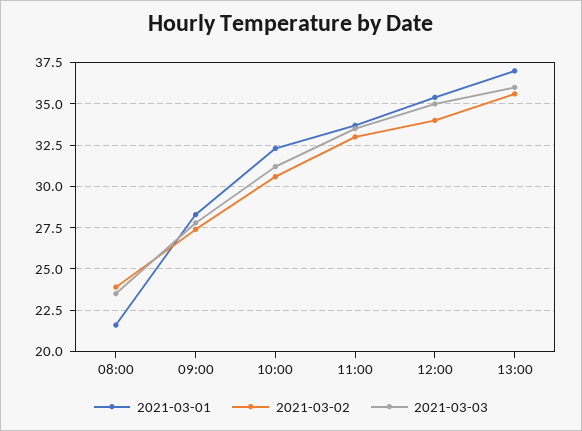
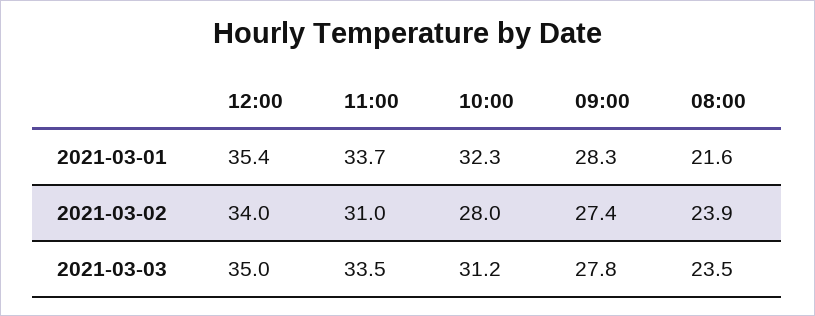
2021-03-02, 10:00: 30.5 -> 28
2021-03-02, 11:00: 33 -> 31
2021-03-01, 13:00: 37 -> none
2021-03-02, 13:00: 35.5 -> none
2021-03-03, 13:00: 36 -> none

